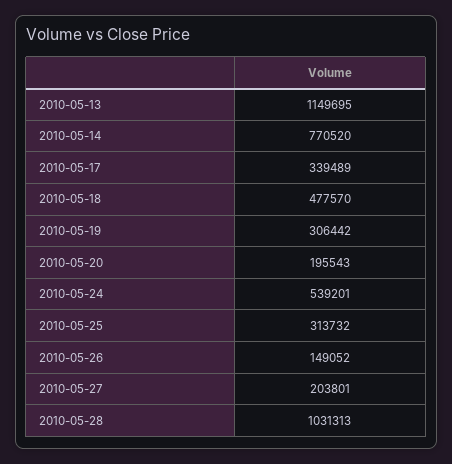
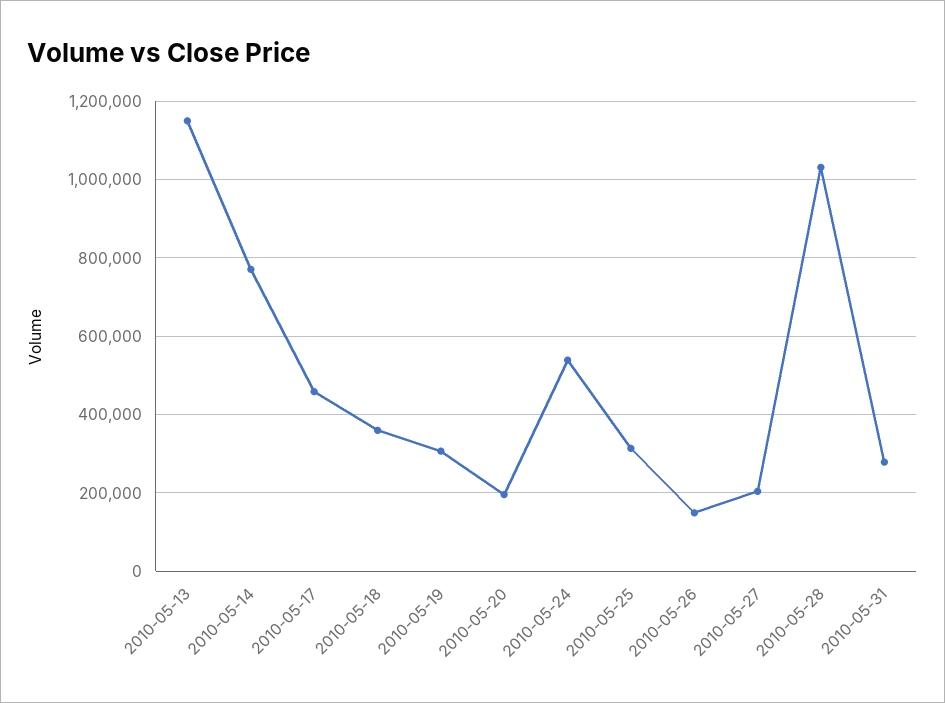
2010-05-17: 339489 -> 460000
2010-05-18: 477570 -> 360000
2010-05-31: none -> 280000

